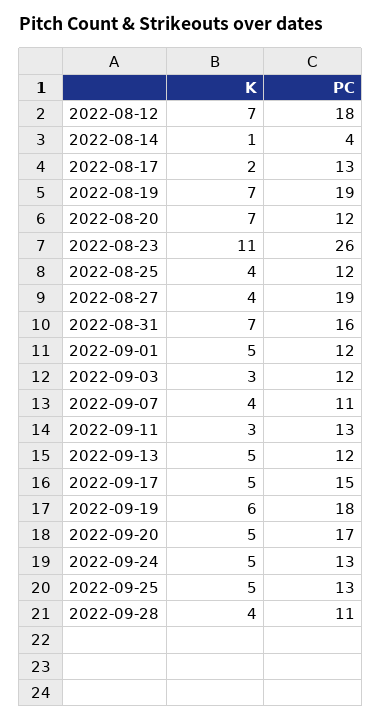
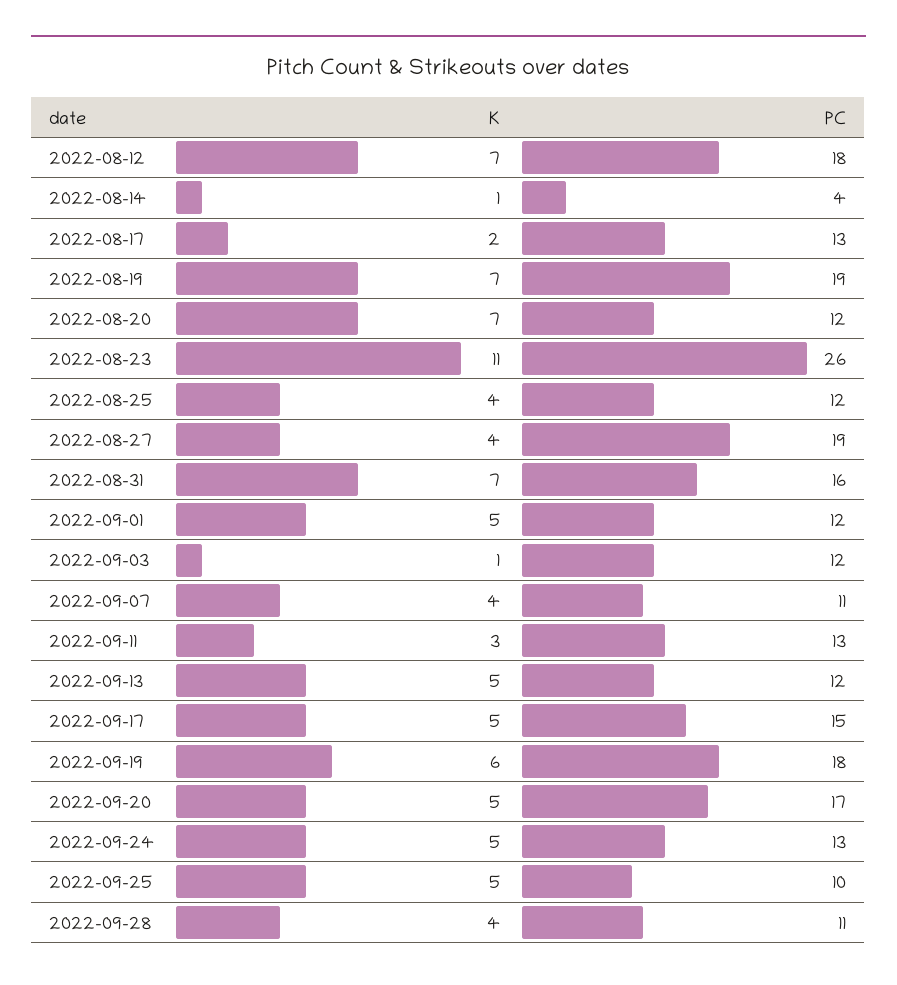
K, 2022-09-03: 3 -> 1
PC, 2022-09-25: 13 -> 10

